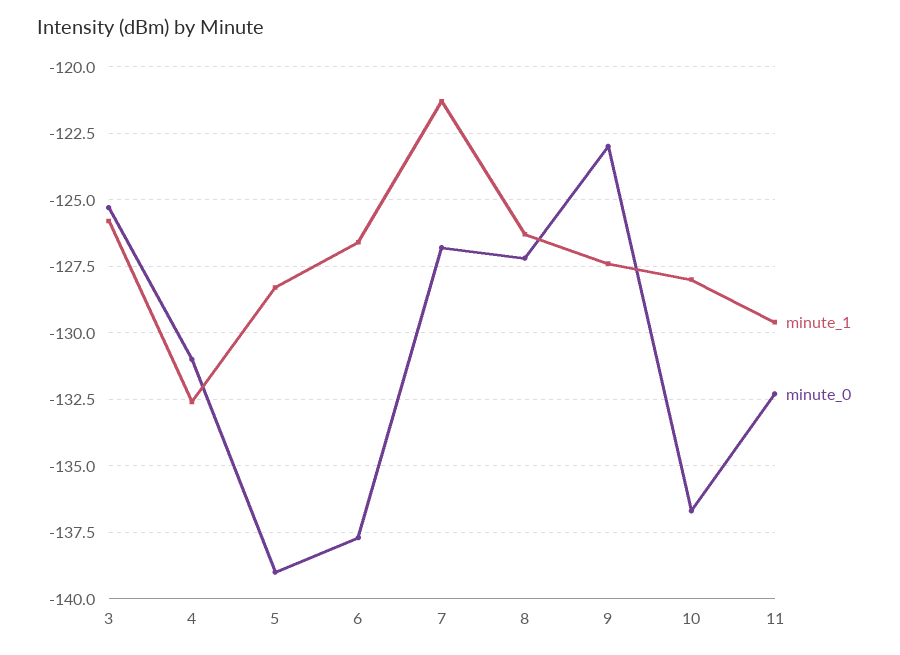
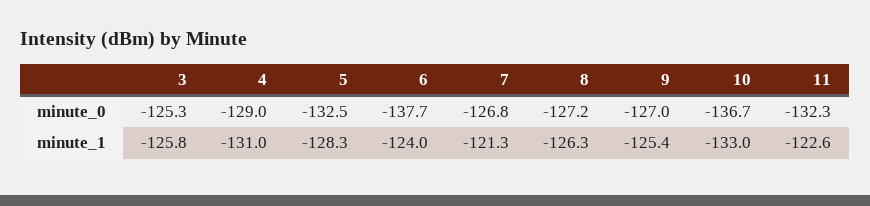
minute_1, 4: -132.5 -> -131
minute_0, 4: -131 -> -129
minute_0, 5: -139 -> -132.5
minute_1, 6: -126.5 -> -124
minute_1, 9: -127.5 -> -125.4
minute_0, 9: -123 -> -127
minute_1, 10: -128 -> -133
minute_1, 11: -129.5 -> -122.6

